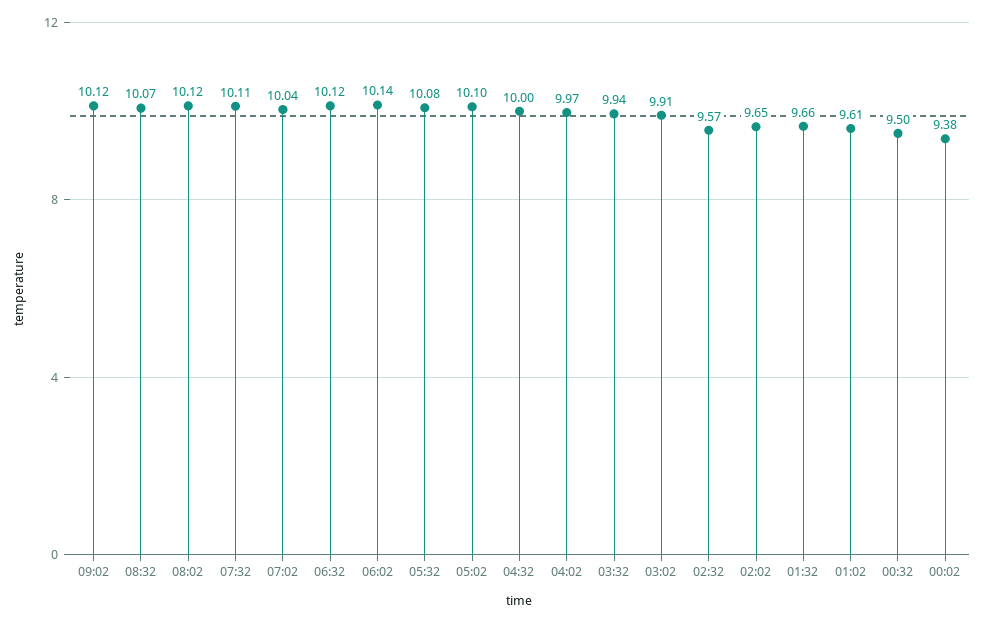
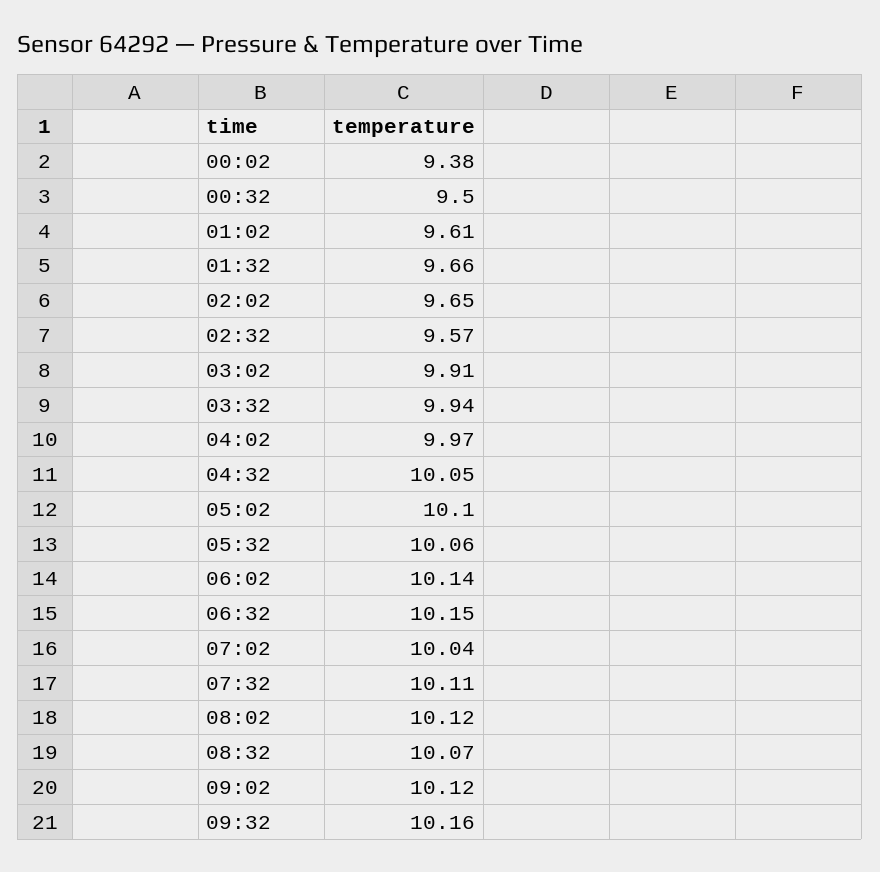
06:32: 10.12 -> 10.15
05:32: 10.08 -> 10.06
04:32: 10 -> 10.05
09:32: none -> 10.16

